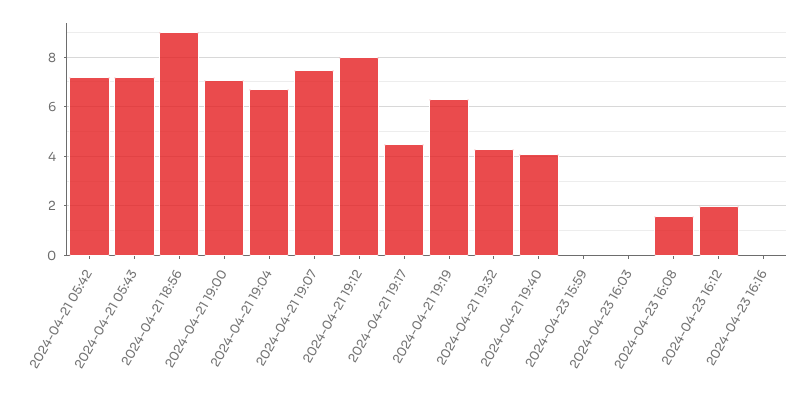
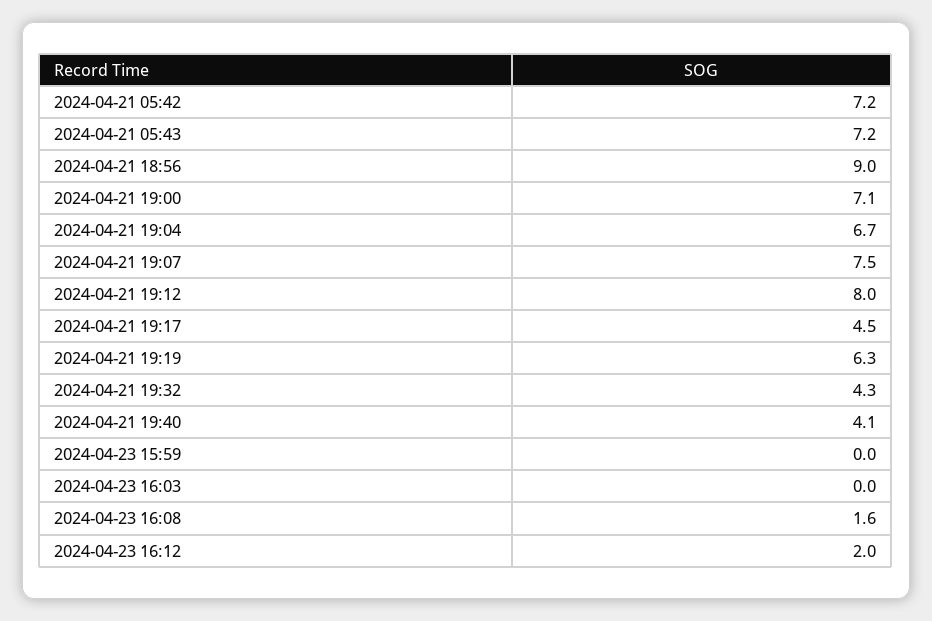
2024-04-23 16:16: 0 -> none

